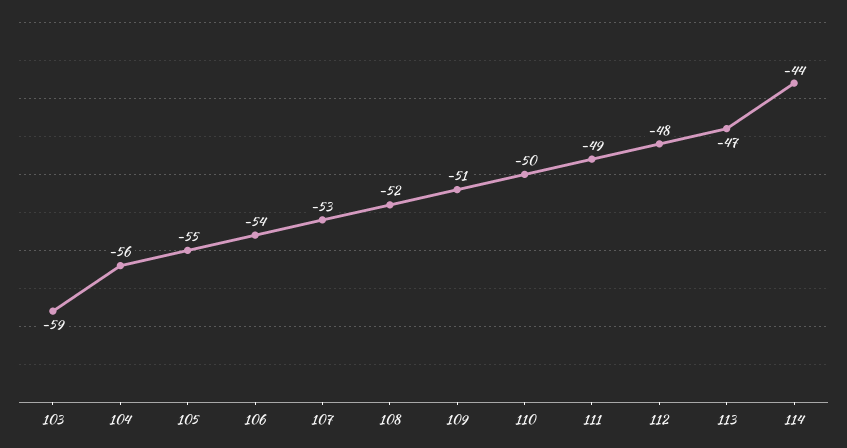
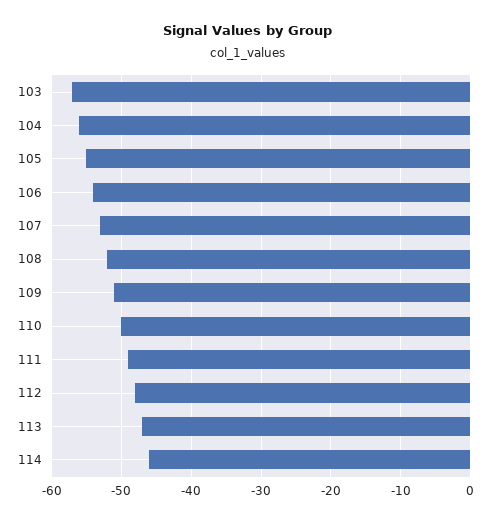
103: -59 -> -57
114: -44 -> -46

